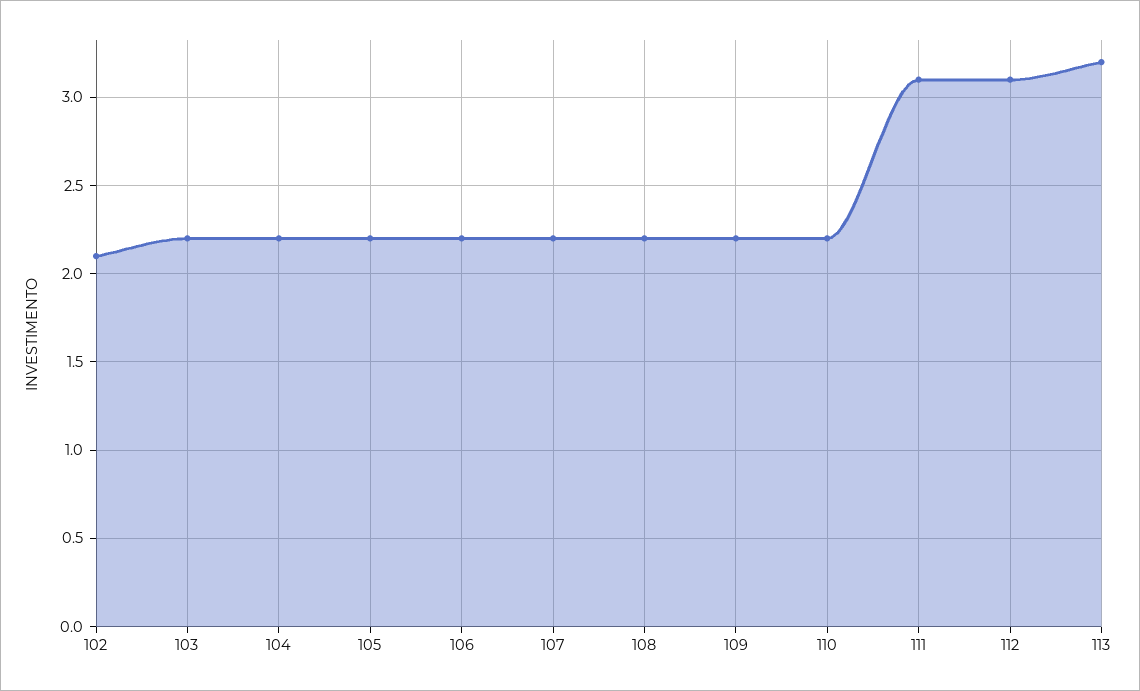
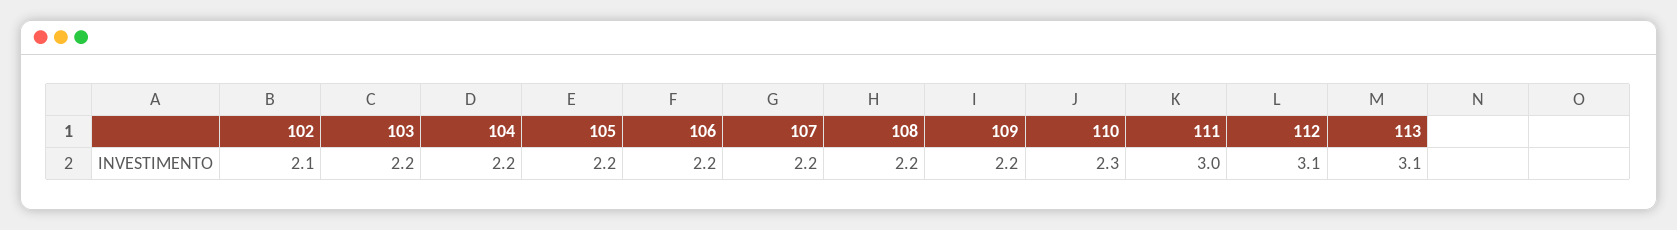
110: 2.2 -> 2.3
111: 3.1 -> 3
113: 3.2 -> 3.1

